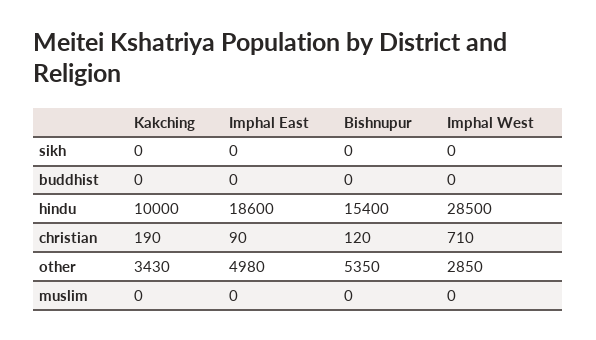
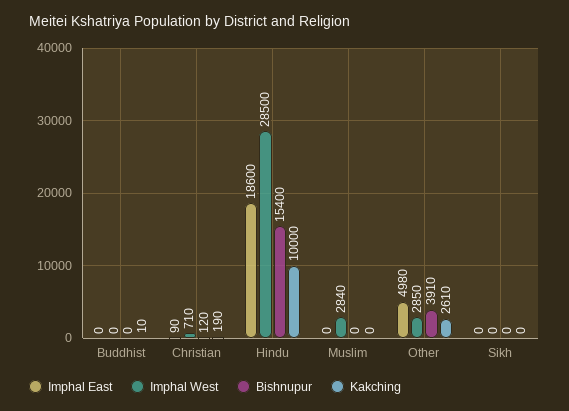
Kakching, buddhist: 0 -> 10
Kakching, other: 3430 -> 2610
Bishnupur, other: 5350 -> 3910
Imphal West, muslim: 0 -> 2840

